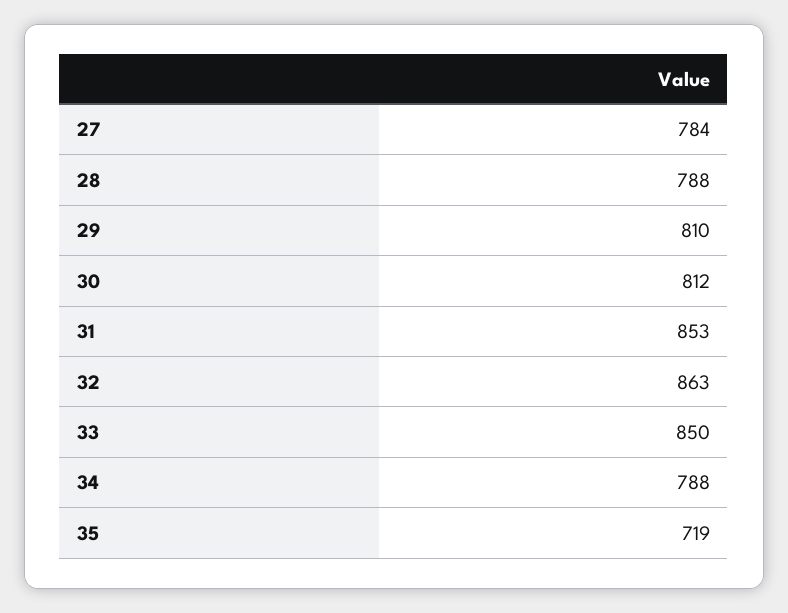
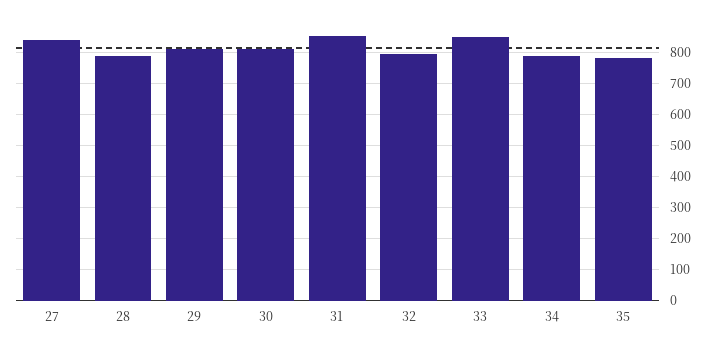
27: 784 -> 840
32: 863 -> 800
35: 719 -> 780

